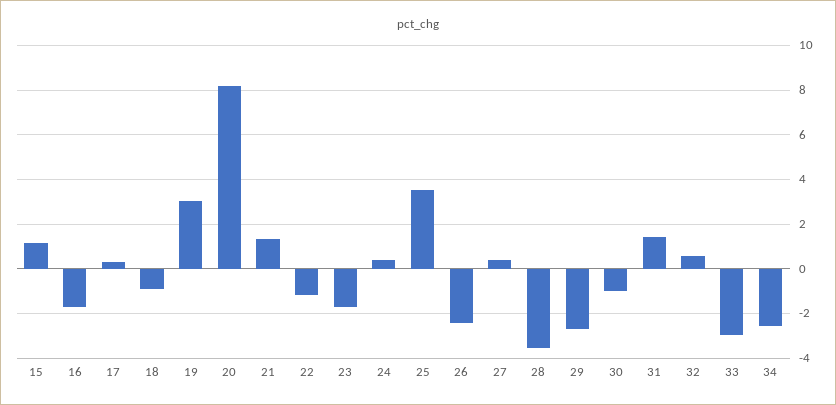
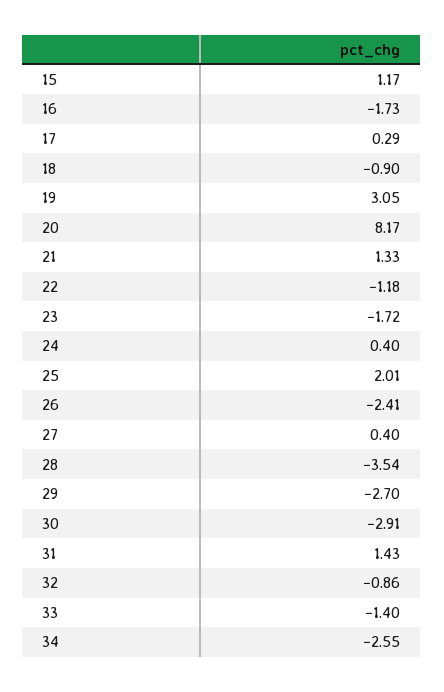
25: 3.5 -> 2.01
30: -1 -> -2.91
32: 0.5 -> -0.86
33: -3 -> -1.4

